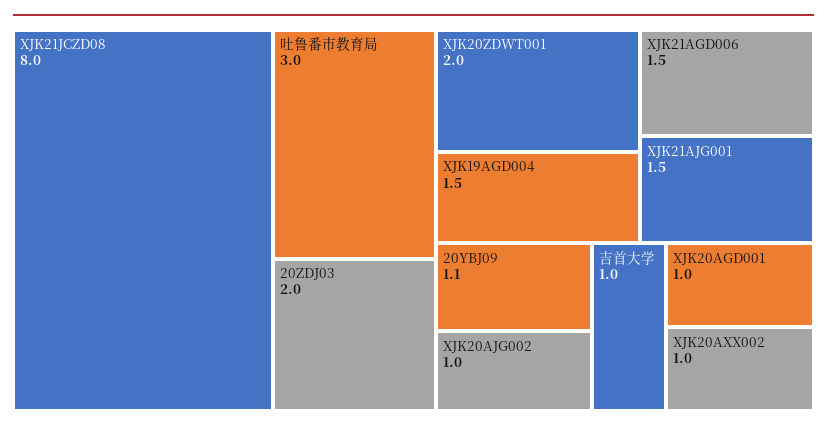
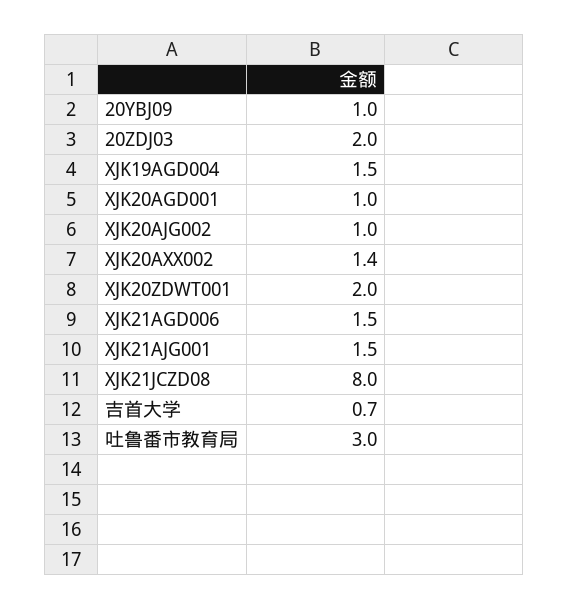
20YBJ09: 1.1 -> 1
吉首大学: 1 -> 0.7
XJK20AXX002: 1 -> 1.4

